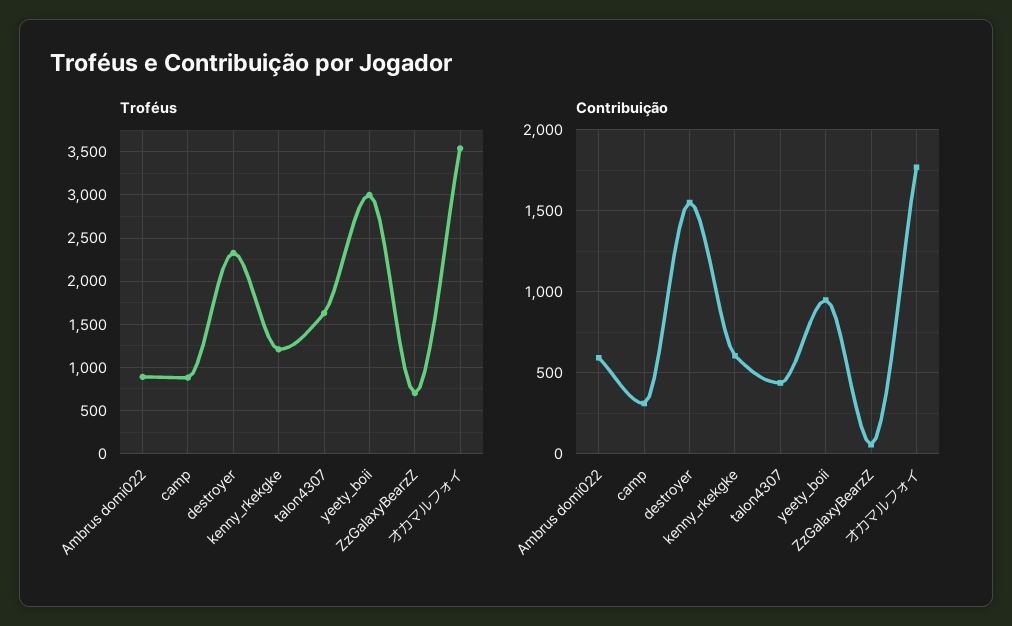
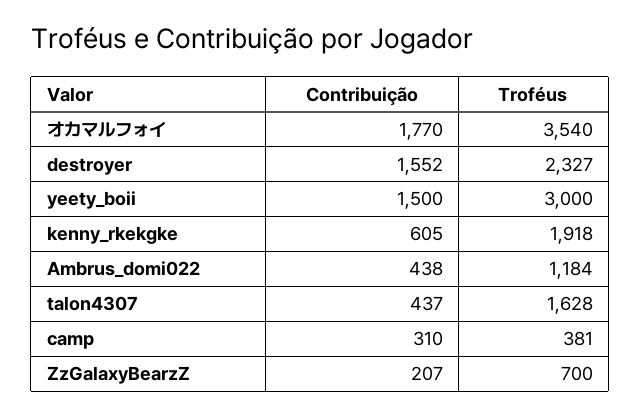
Troféus, Ambrus domi022: 900 -> 1184
Troféus, camp: 900 -> 381
Troféus, kenny_rkekgke: 1200 -> 1918
Contribuição, Ambrus domi022: 600 -> 438
Contribuição, yeety_boii: 950 -> 1500
Contribuição, ZzGalaxyBearzZ: 50 -> 207

